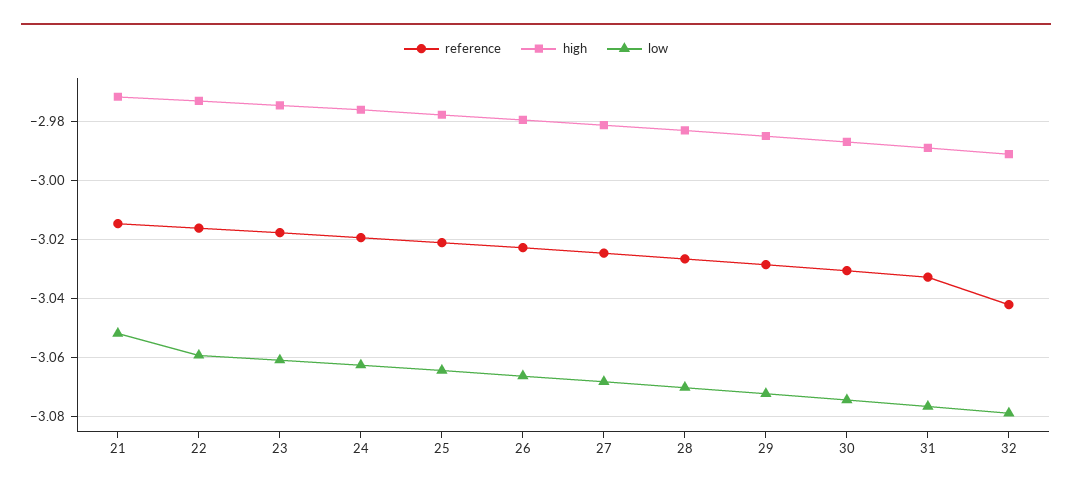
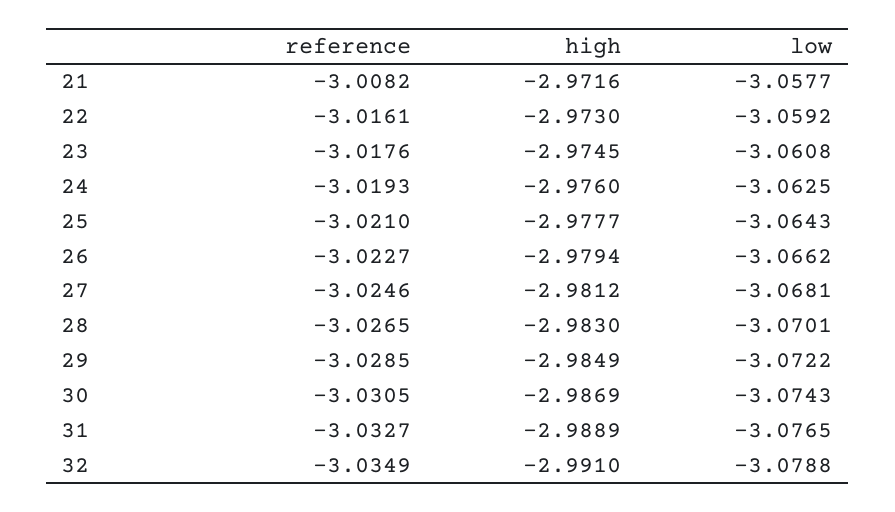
reference, 21: -3.015 -> -3.0082
low, 21: -3.0525 -> -3.0577
reference, 32: -3.0425 -> -3.0349

